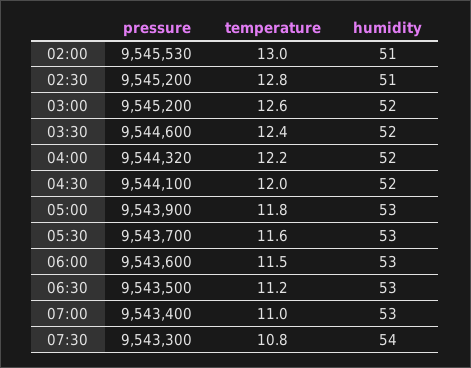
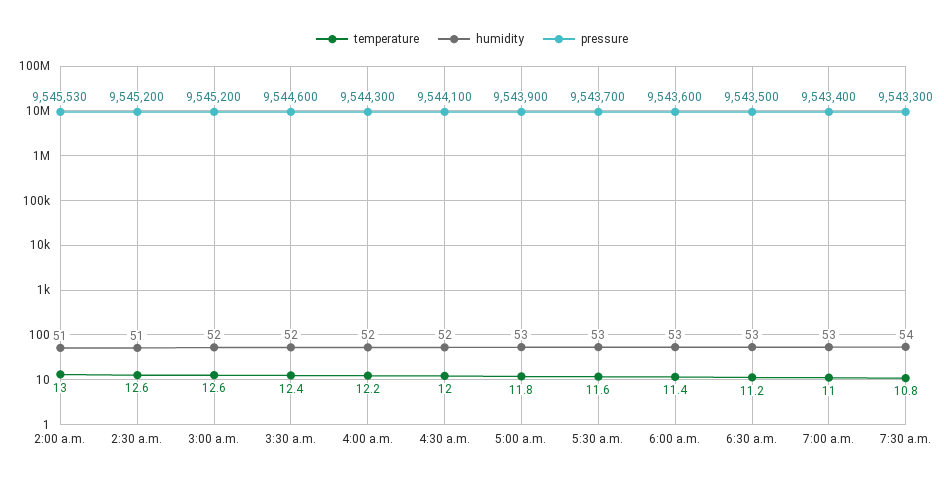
temperature, 02:30: 12.8 -> 12.6
pressure, 04:00: 9544320 -> 9544300
temperature, 06:00: 11.5 -> 11.4

